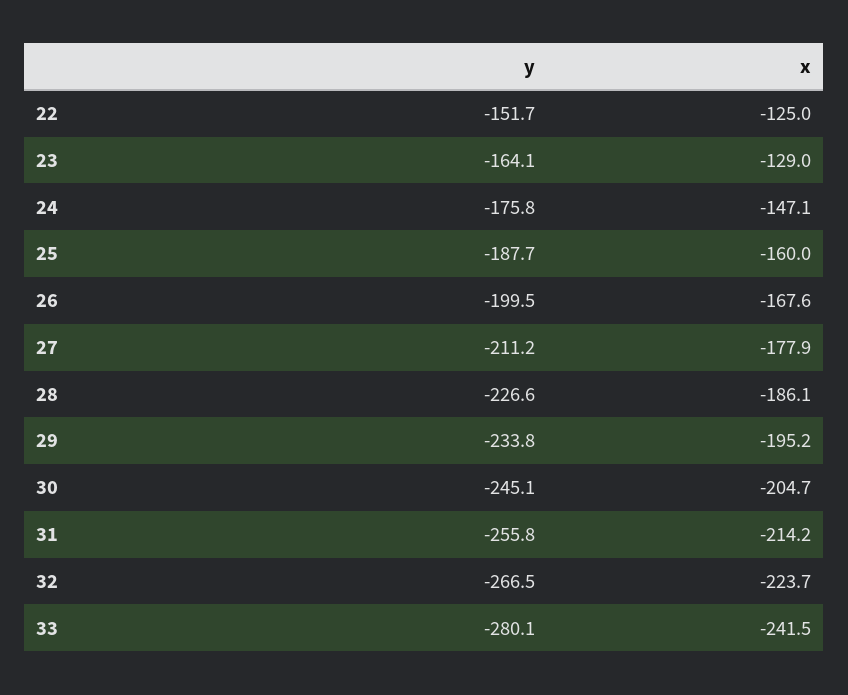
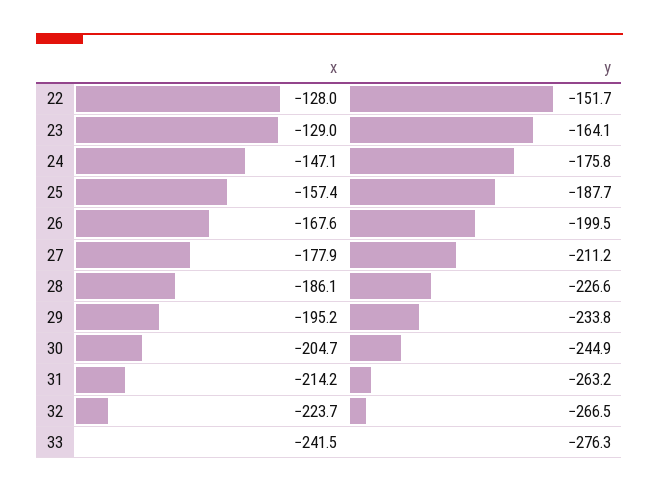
x, 22: -125 -> -128
x, 25: -160 -> -157.4
y, 30: -245.1 -> -244.9
y, 31: -255.8 -> -263.2
y, 33: -280.1 -> -276.3

